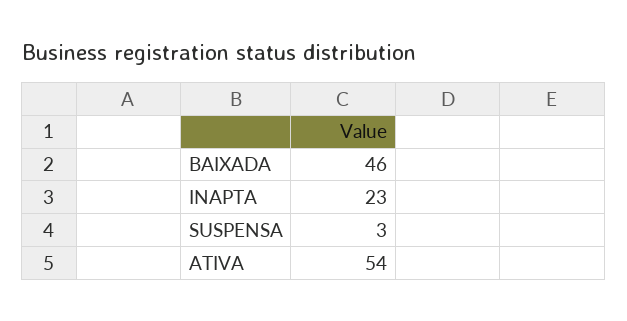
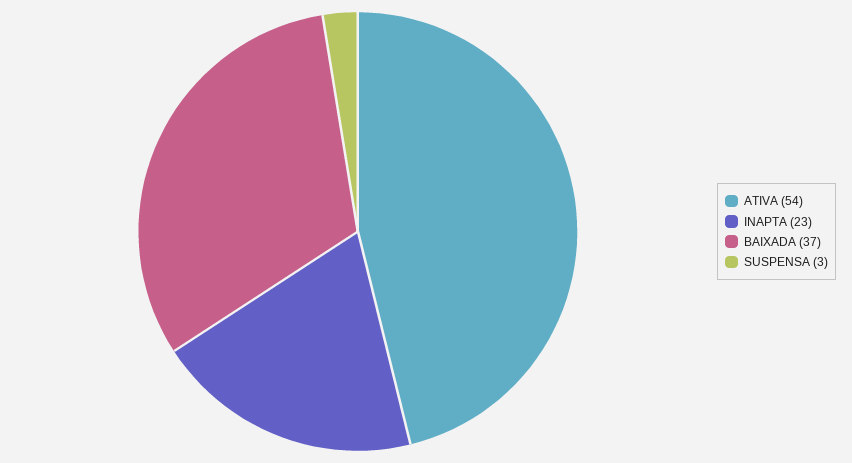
BAIXADA: 46 -> 37

